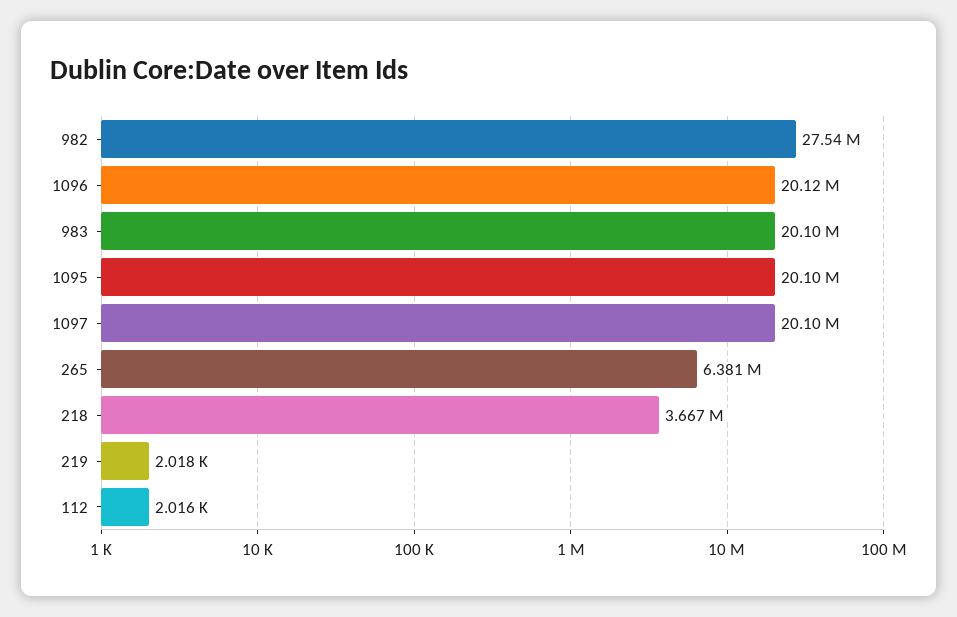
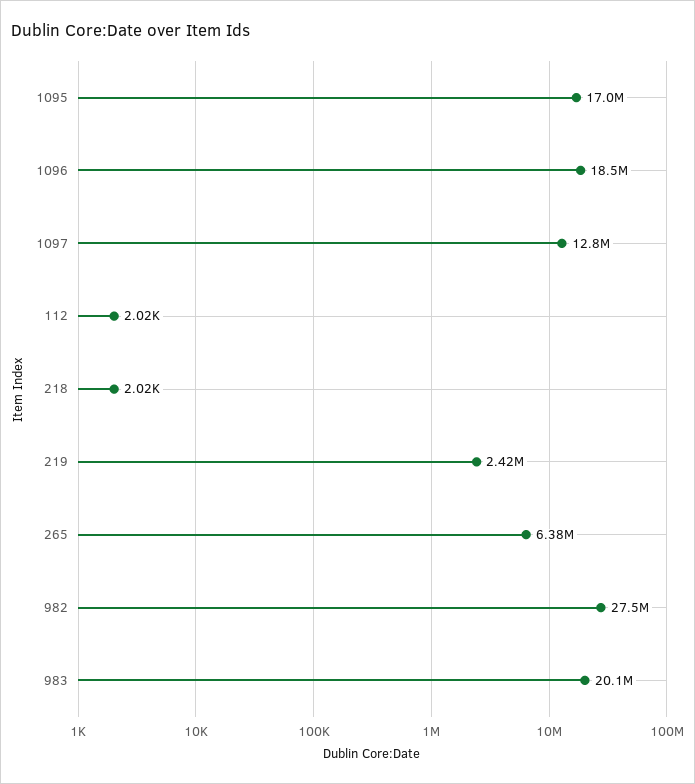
1096: 20120000 -> 18500000
1095: 20100000 -> 17000000
1097: 20100000 -> 12800000
218: 3667000 -> 2020
219: 2018 -> 2420000

